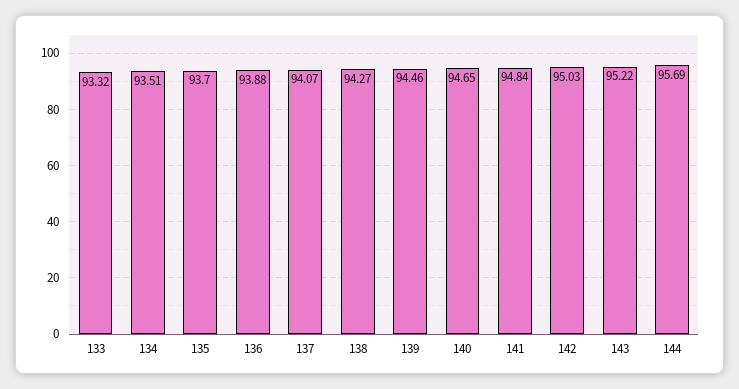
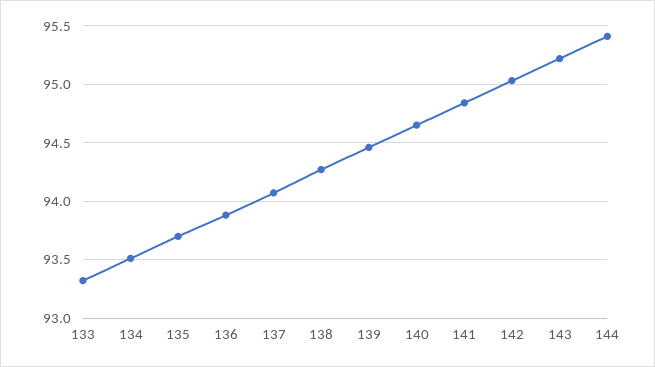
144: 95.69 -> 95.4

